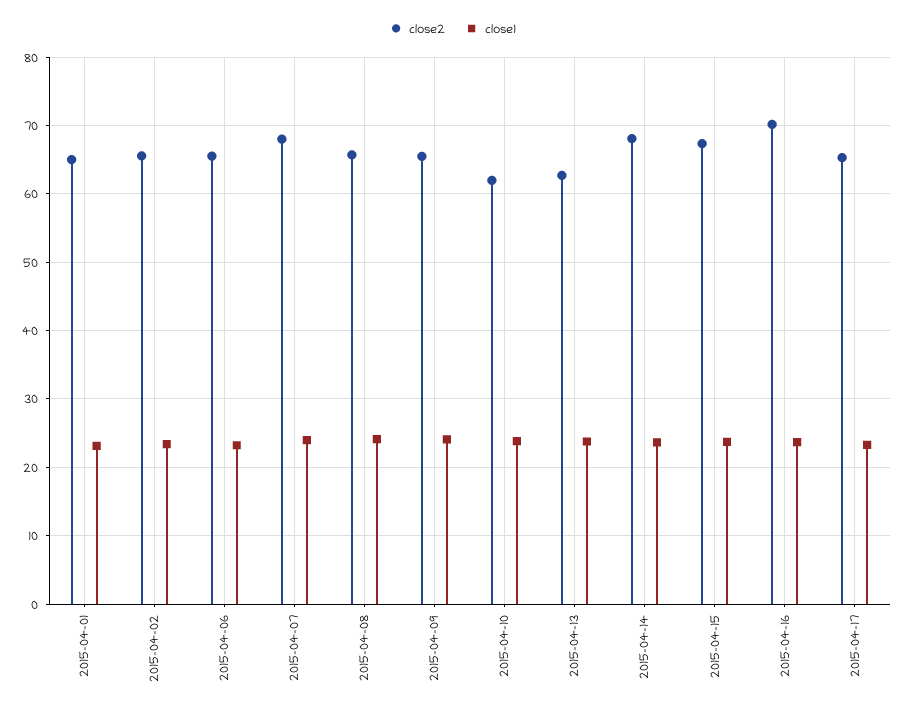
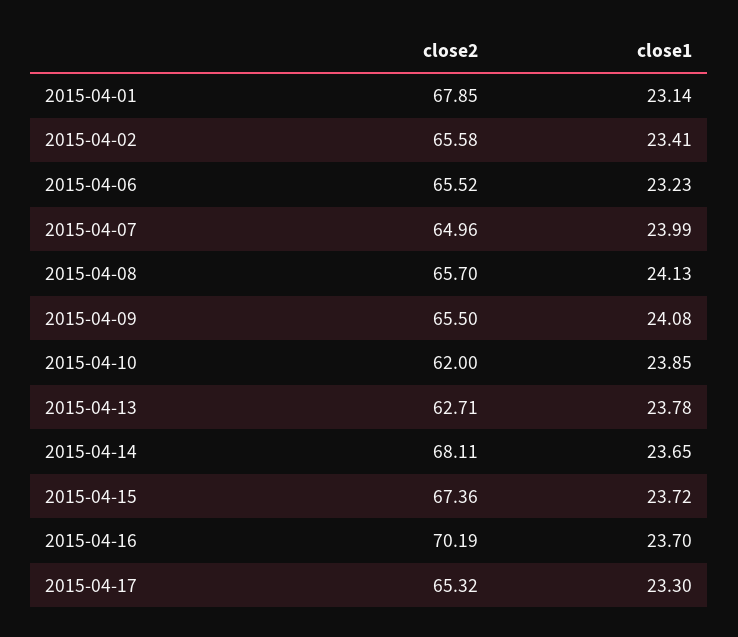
close2, 2015-04-01: 65 -> 67.85
close2, 2015-04-07: 68 -> 64.96

